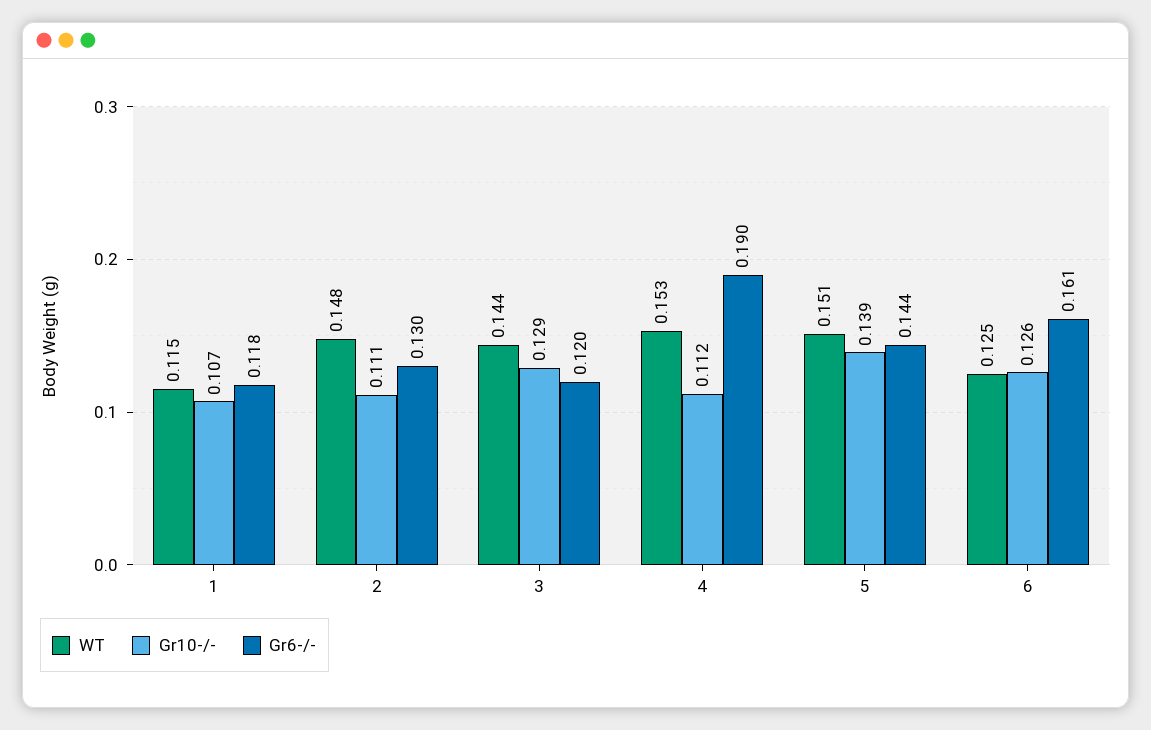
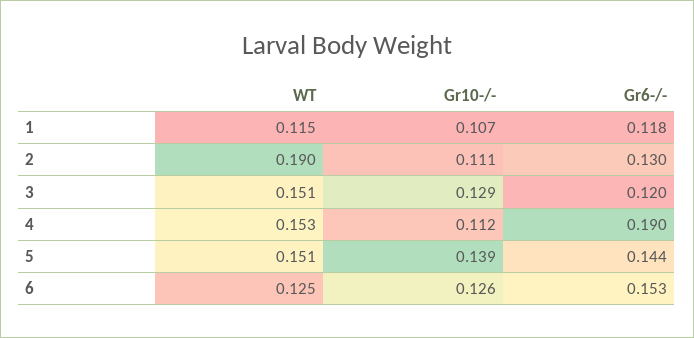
WT, 2: 0.148 -> 0.19
WT, 3: 0.144 -> 0.151
Gr6-/-, 6: 0.161 -> 0.153

